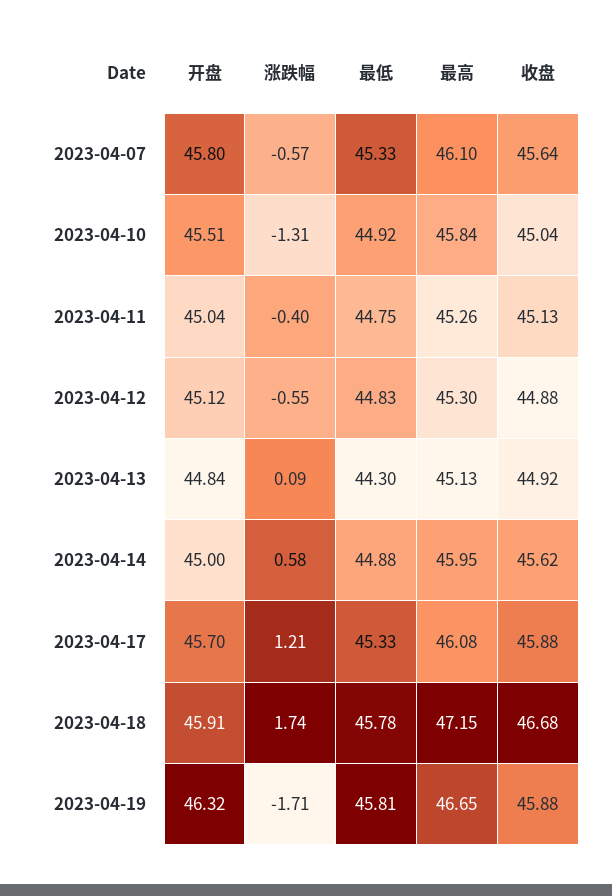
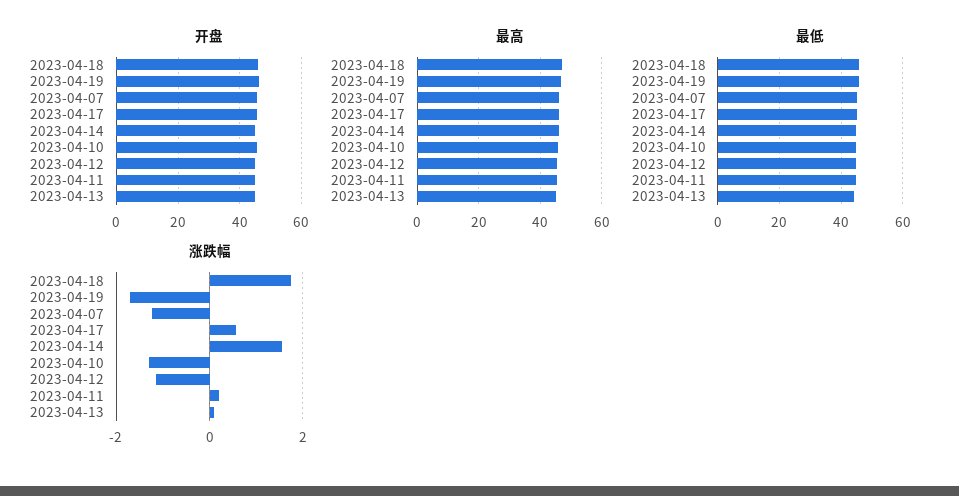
涨跌幅, 2023-04-07: -0.57 -> -1.2
收盘, 2023-04-07: 45.64 -> none
收盘, 2023-04-10: 45.04 -> none
涨跌幅, 2023-04-11: -0.4 -> 0.2
收盘, 2023-04-11: 45.13 -> none
涨跌幅, 2023-04-12: -0.55 -> -1.2
收盘, 2023-04-12: 44.88 -> none
收盘, 2023-04-13: 44.92 -> none
涨跌幅, 2023-04-14: 0.58 -> 1.6
收盘, 2023-04-14: 45.62 -> none
涨跌幅, 2023-04-17: 1.21 -> 0.6
收盘, 2023-04-17: 45.88 -> none
收盘, 2023-04-18: 46.68 -> none
收盘, 2023-04-19: 45.88 -> none

